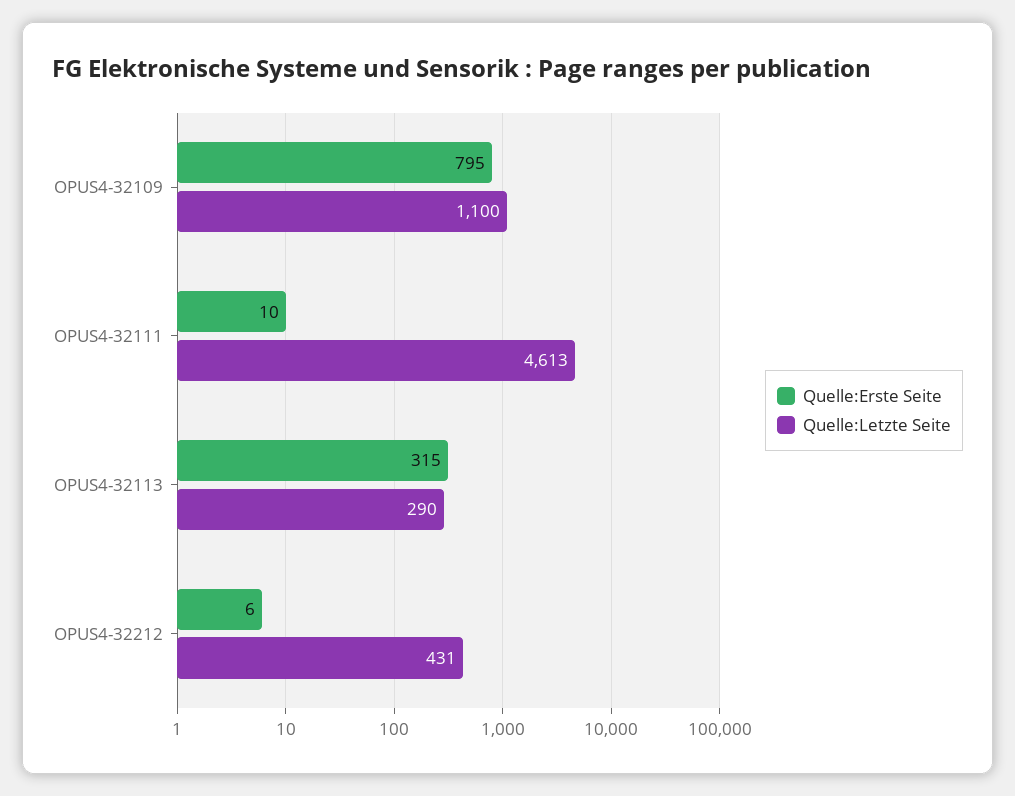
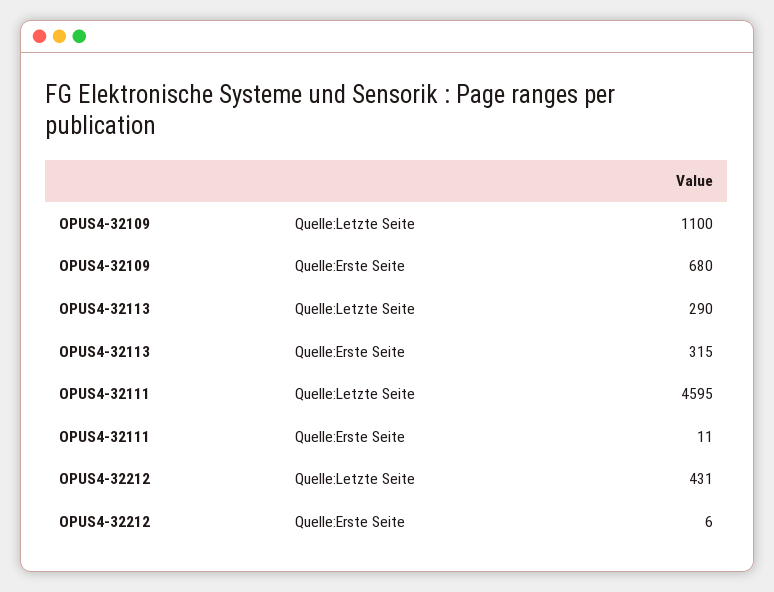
Quelle:Erste Seite, OPUS4-32109: 795 -> 680
Quelle:Erste Seite, OPUS4-32111: 10 -> 11
Quelle:Letzte Seite, OPUS4-32111: 4613 -> 4595

